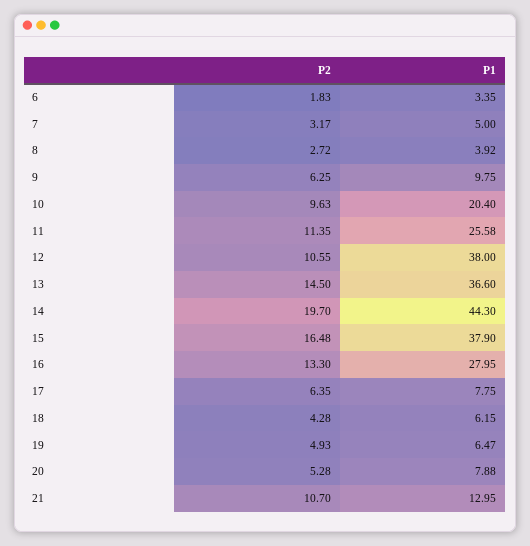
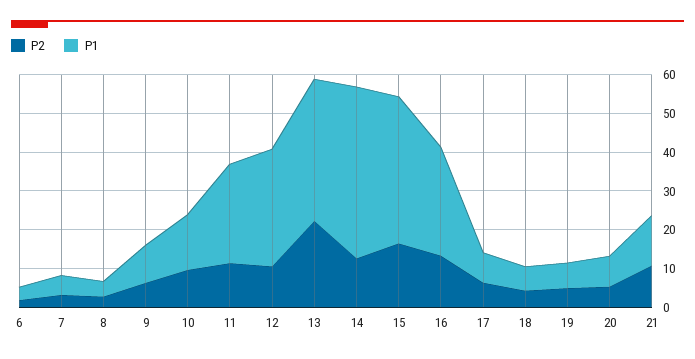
P1, 10: 20.4 -> 15
P1, 12: 38 -> 30
P2, 13: 14.5 -> 22.5
P2, 14: 19.7 -> 12.5

